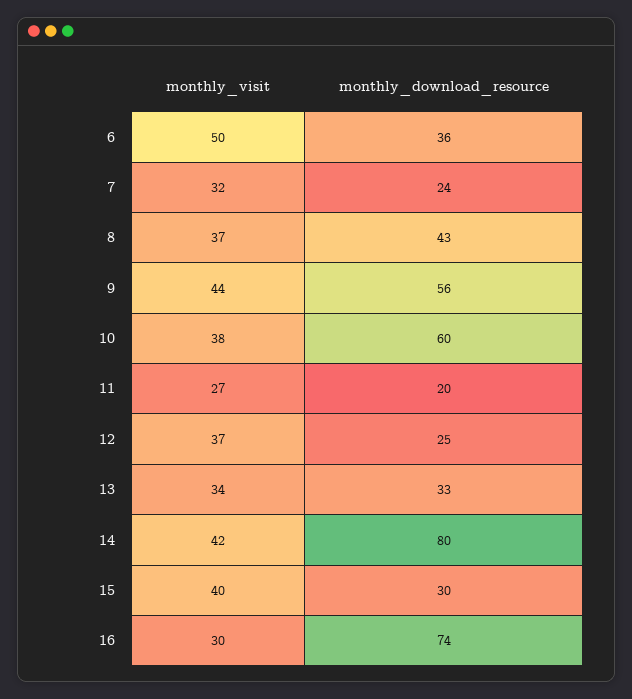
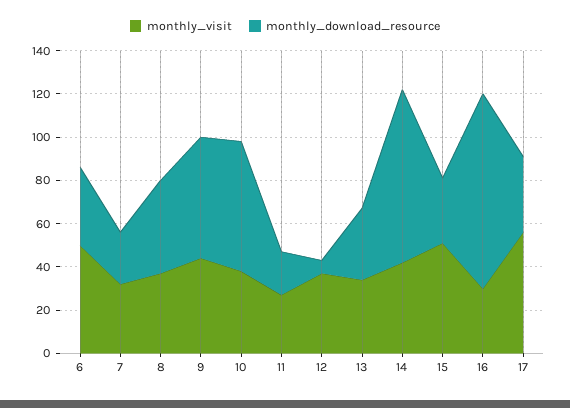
monthly_download_resource, 12: 25 -> 5
monthly_visit, 15: 40 -> 50
monthly_download_resource, 16: 74 -> 90
monthly_visit, 17: none -> 55
monthly_download_resource, 17: none -> 35

